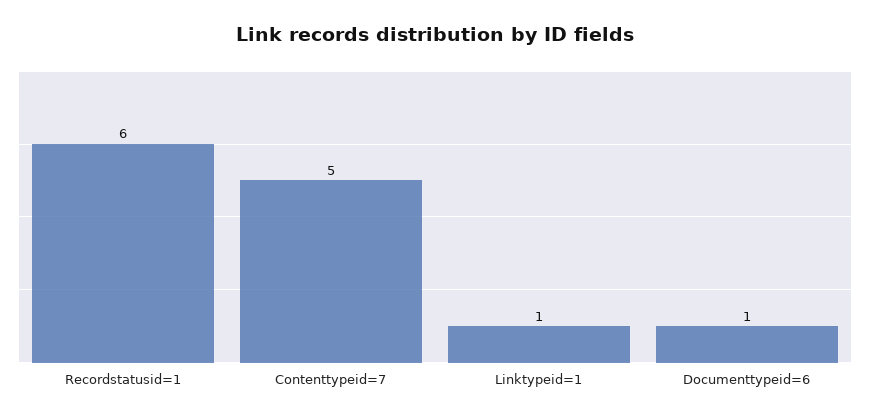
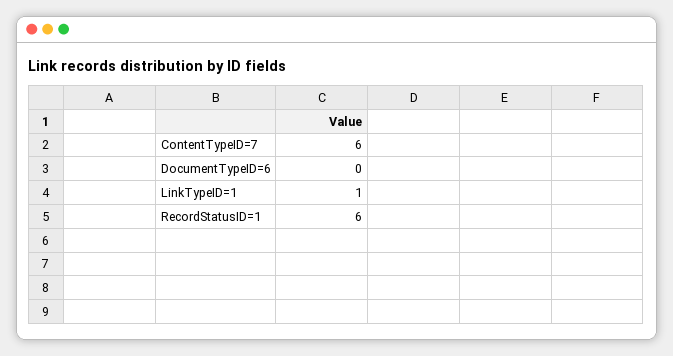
Contenttypeid=7: 5 -> 6
Documenttypeid=6: 1 -> 0

